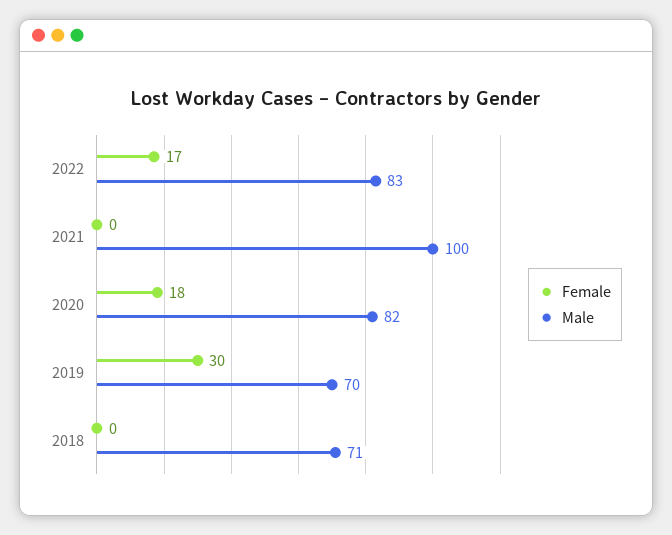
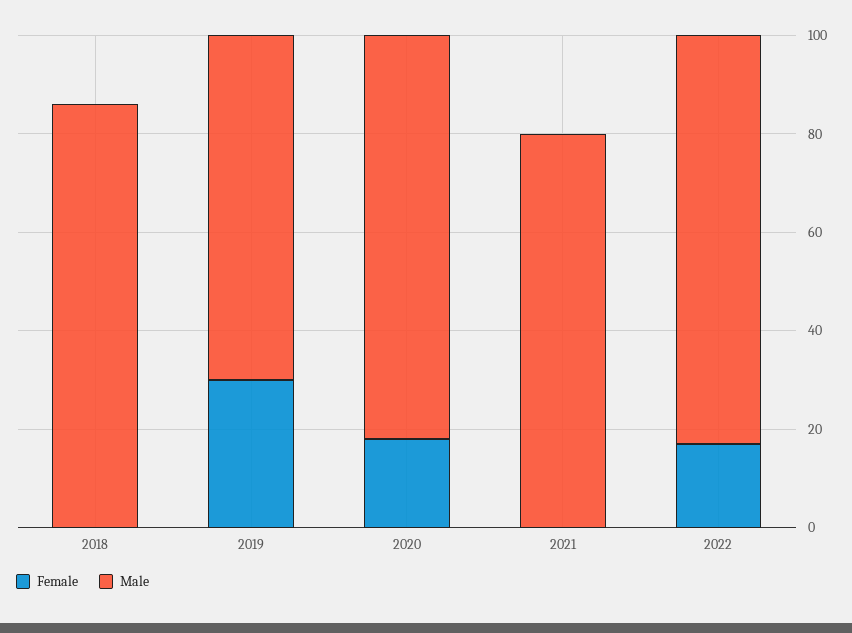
Male, 2021: 100 -> 80
Male, 2018: 71 -> 85

